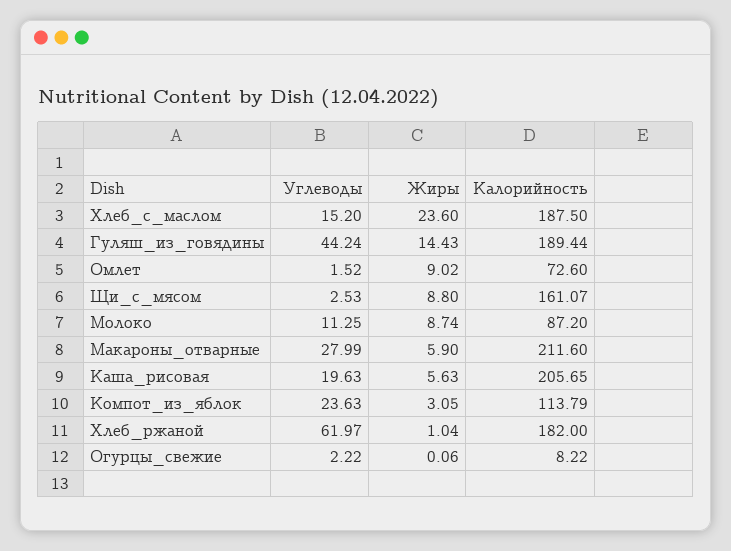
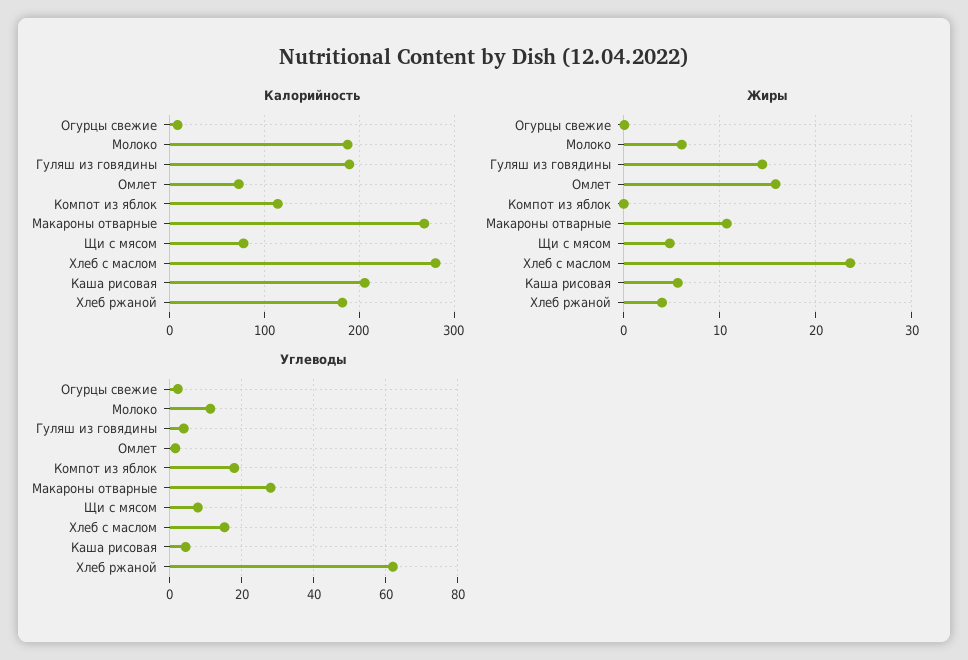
Калорийность, Хлеб_с_маслом: 187.5 -> 280
Углеводы, Гуляш_из_говядины: 44.24 -> 4
Жиры, Омлет: 9.02 -> 16
Углеводы, Щи_с_мясом: 2.53 -> 8
Жиры, Щи_с_мясом: 8.8 -> 5
Калорийность, Щи_с_мясом: 161.07 -> 80
Жиры, Молоко: 8.74 -> 6
Калорийность, Молоко: 87.2 -> 190
Жиры, Макароны_отварные: 5.9 -> 11
Калорийность, Макароны_отварные: 211.6 -> 270
Углеводы, Каша_рисовая: 19.63 -> 4
Углеводы, Компот_из_яблок: 23.63 -> 18
Жиры, Компот_из_яблок: 3.05 -> 0
Жиры, Хлеб_ржаной: 1.04 -> 4

